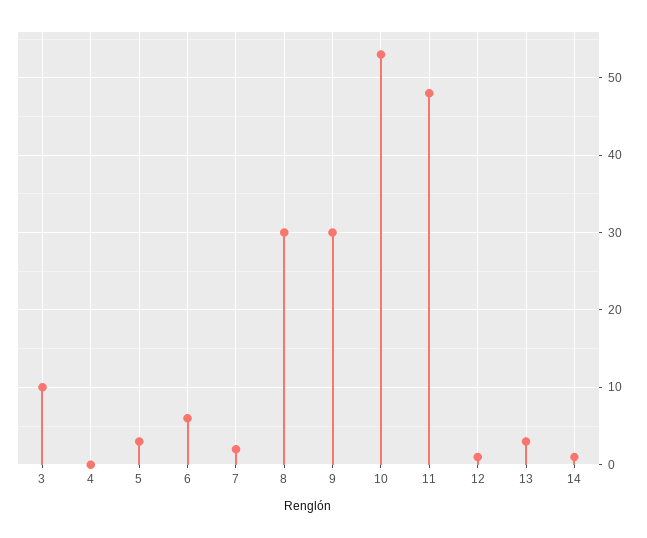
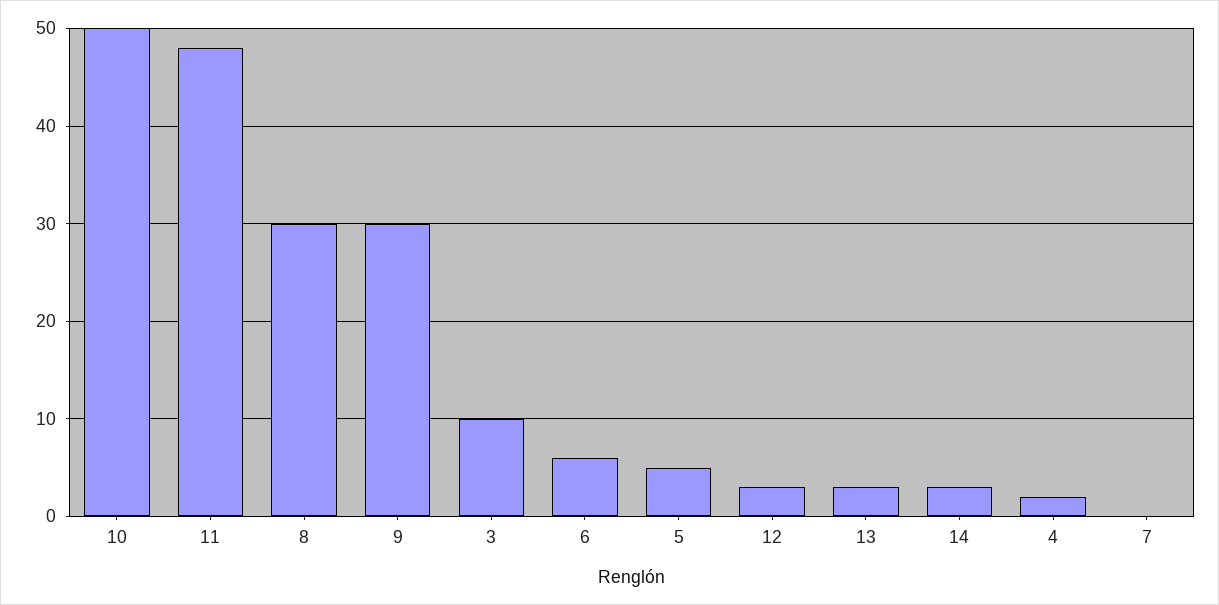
4: 0 -> 2
5: 3 -> 5
7: 2 -> 0
10: 53 -> 50
12: 1 -> 3
14: 1 -> 3

